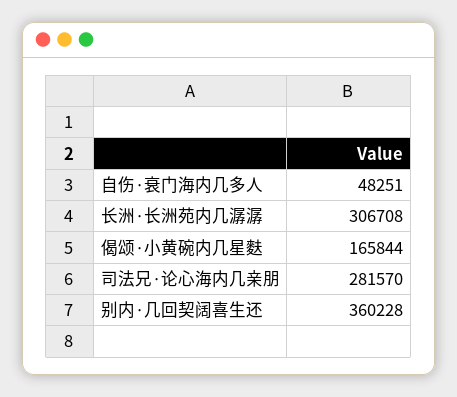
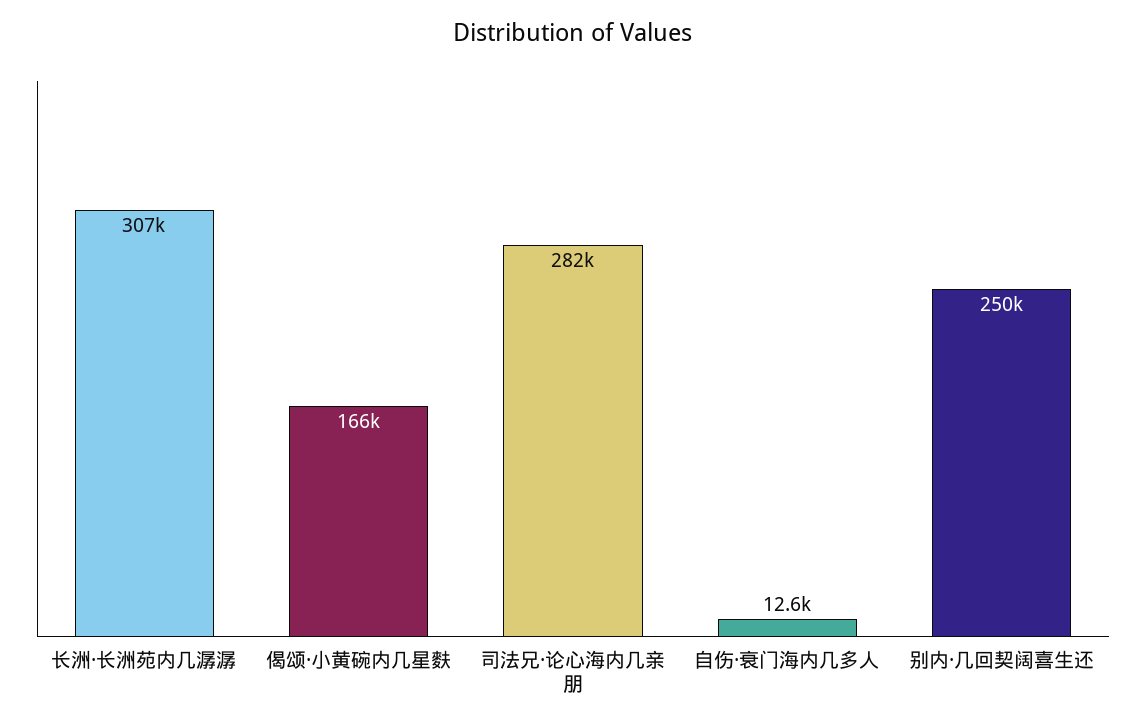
自伤·衰门海内几多人: 48251 -> 12600
别内·几回契阔喜生还: 360228 -> 250000

